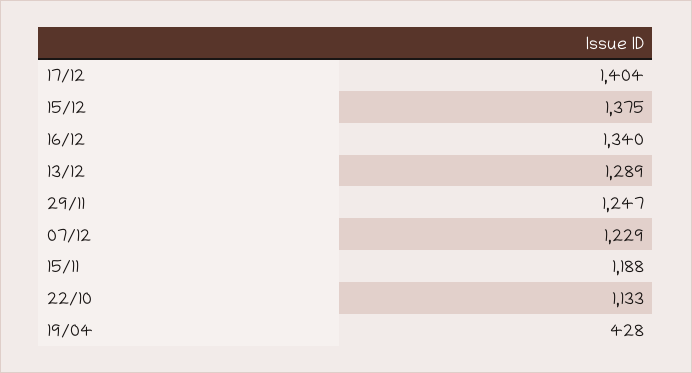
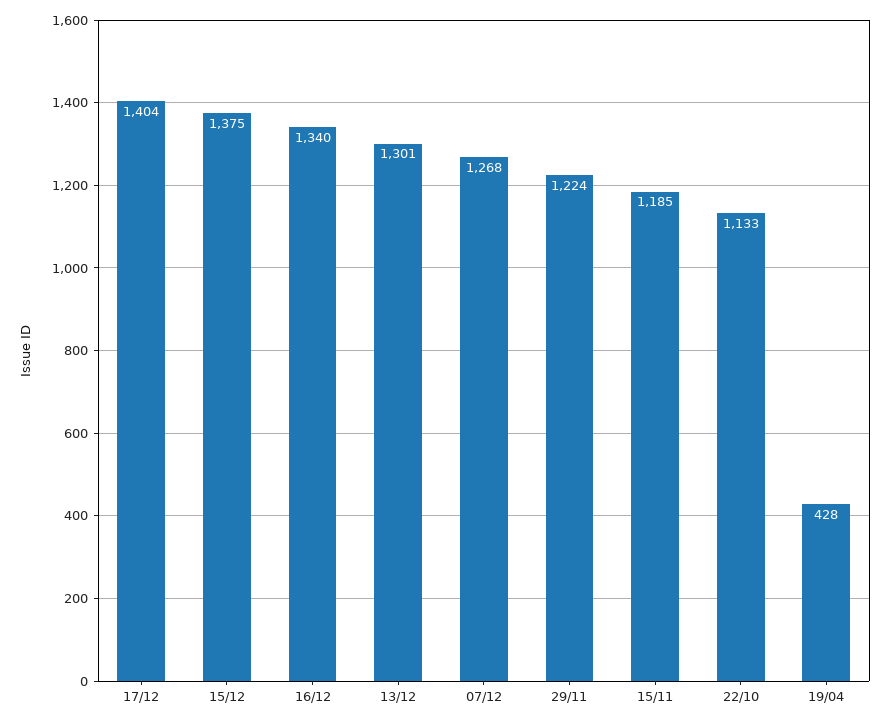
13/12: 1289 -> 1301
29/11: 1247 -> 1224
07/12: 1229 -> 1268
15/11: 1188 -> 1185

